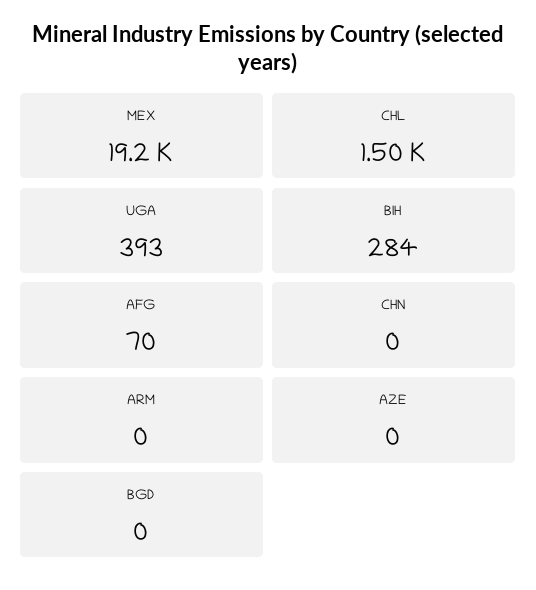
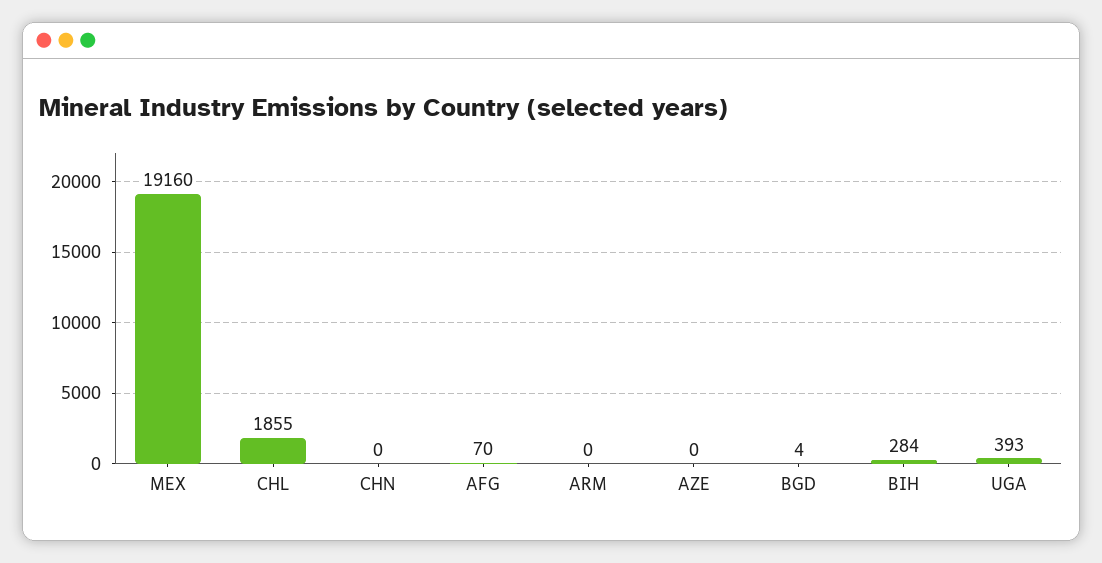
CHL: 1500 -> 1855
BGD: 0 -> 4

